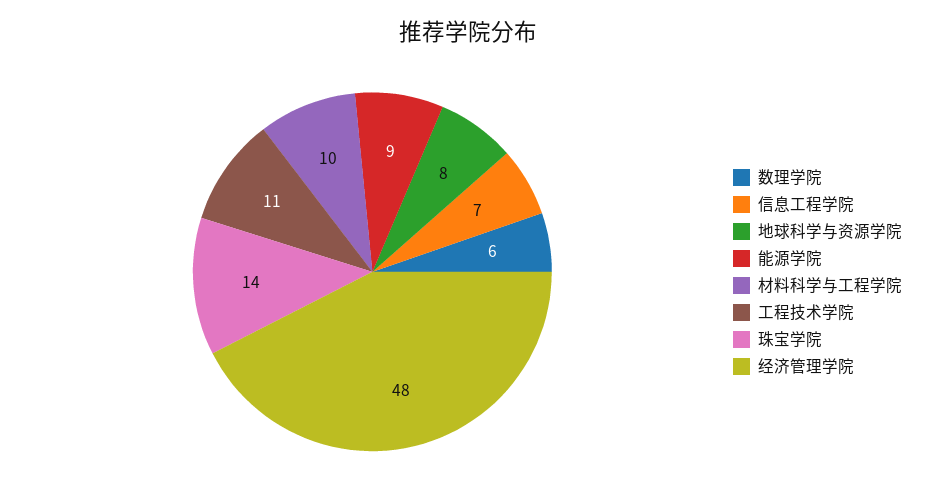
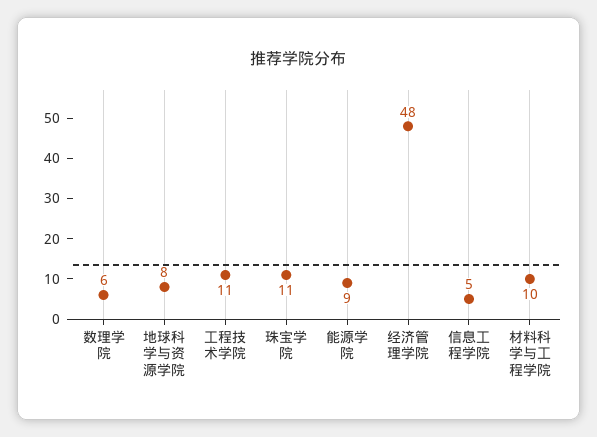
信息工程学院: 7 -> 5
珠宝学院: 14 -> 11

